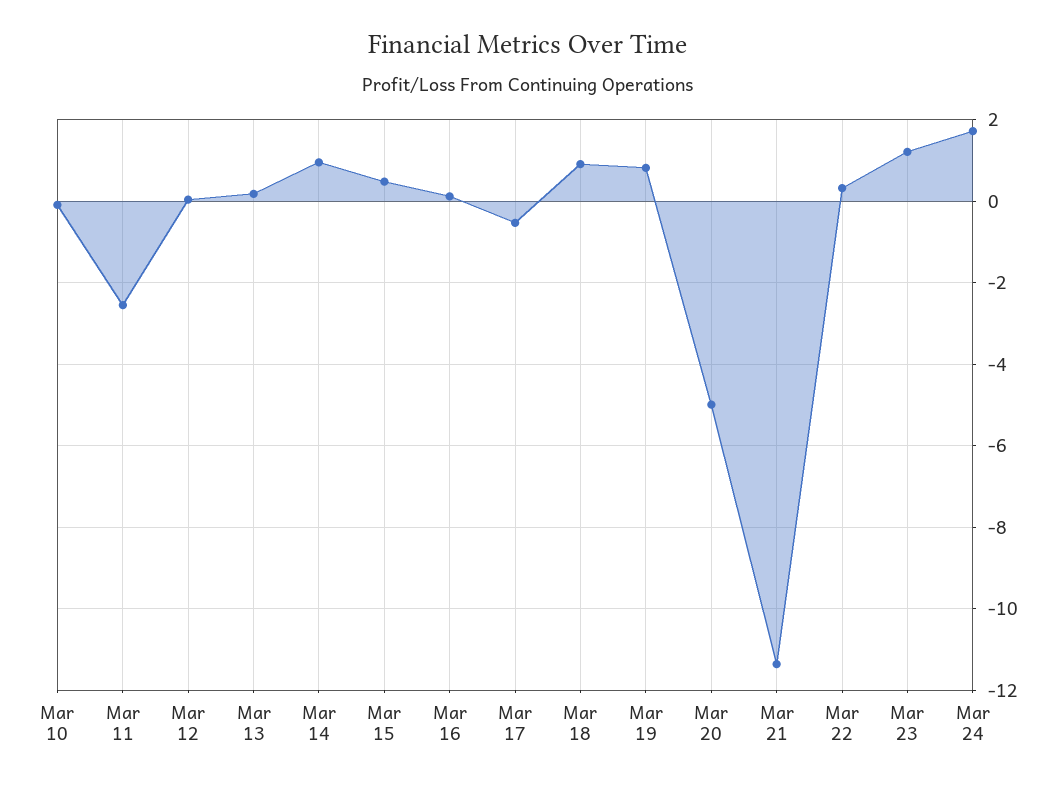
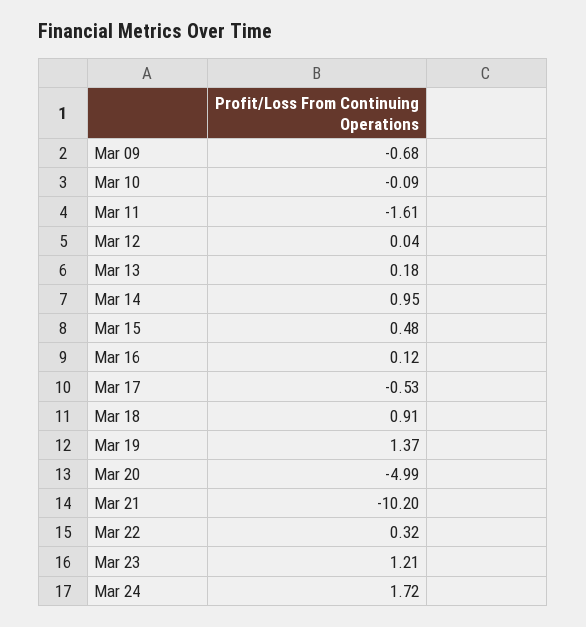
Mar 11: -2.6 -> -1.61
Mar 19: 0.8 -> 1.37
Mar 21: -11.4 -> -10.2
Mar 09: none -> -0.68

